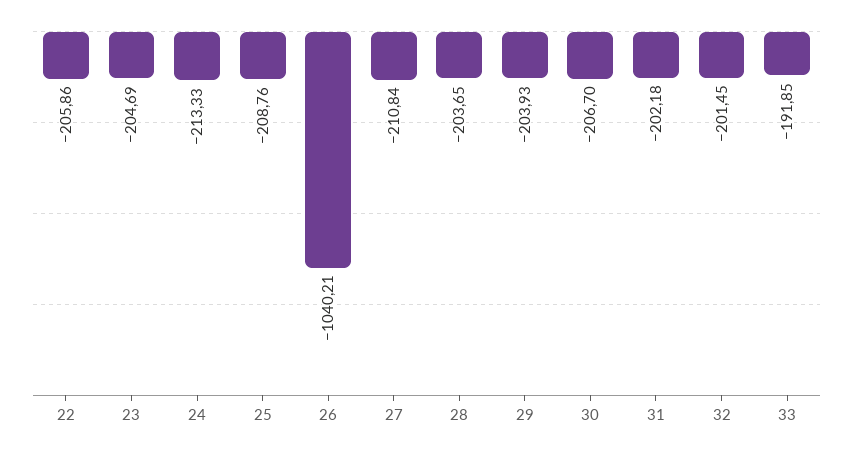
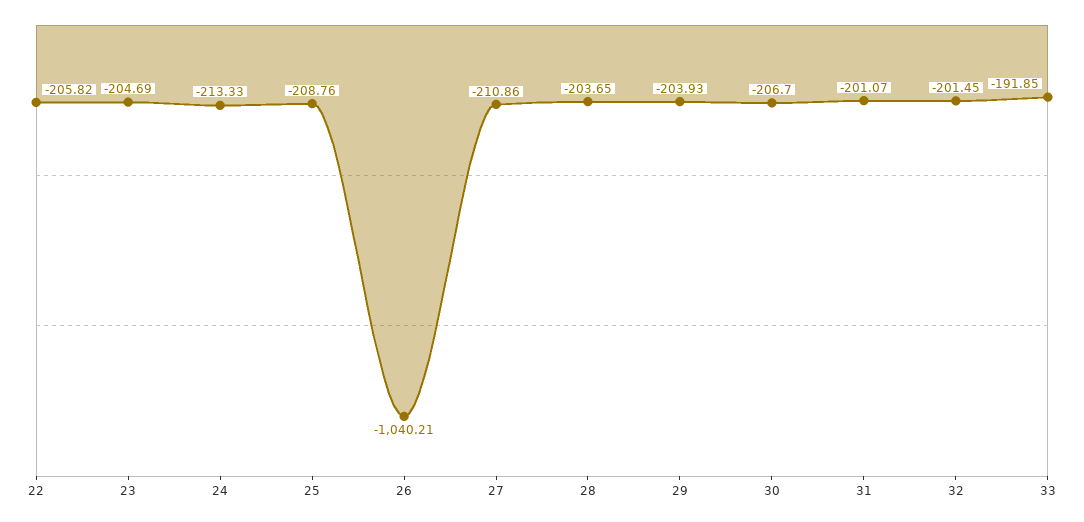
22: -205.86 -> -205.82
27: -210.84 -> -210.86
31: -202.18 -> -201.07

